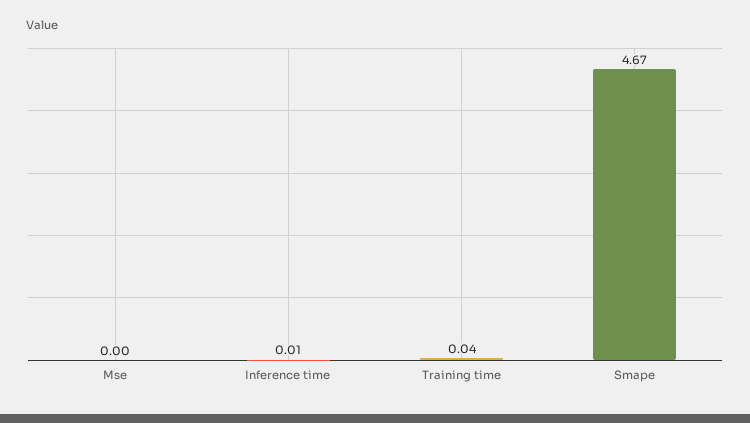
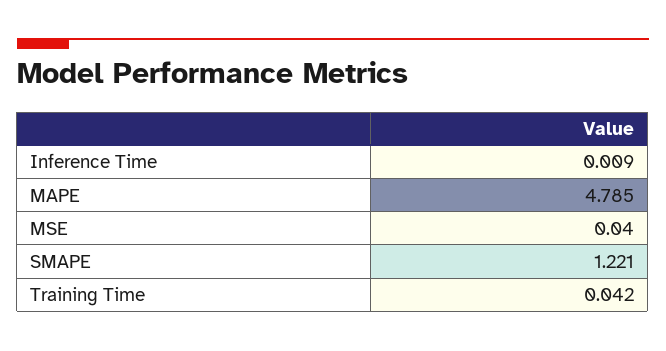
Mse: 0 -> 0.04
Smape: 4.67 -> 1.221
MAPE: none -> 4.785

